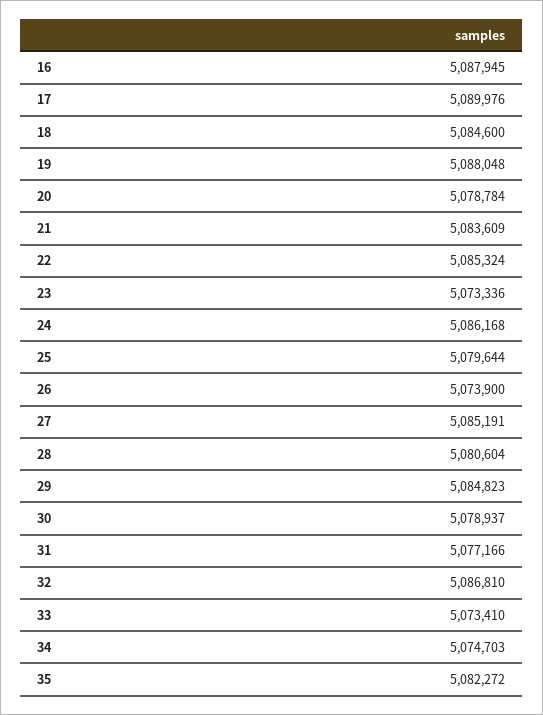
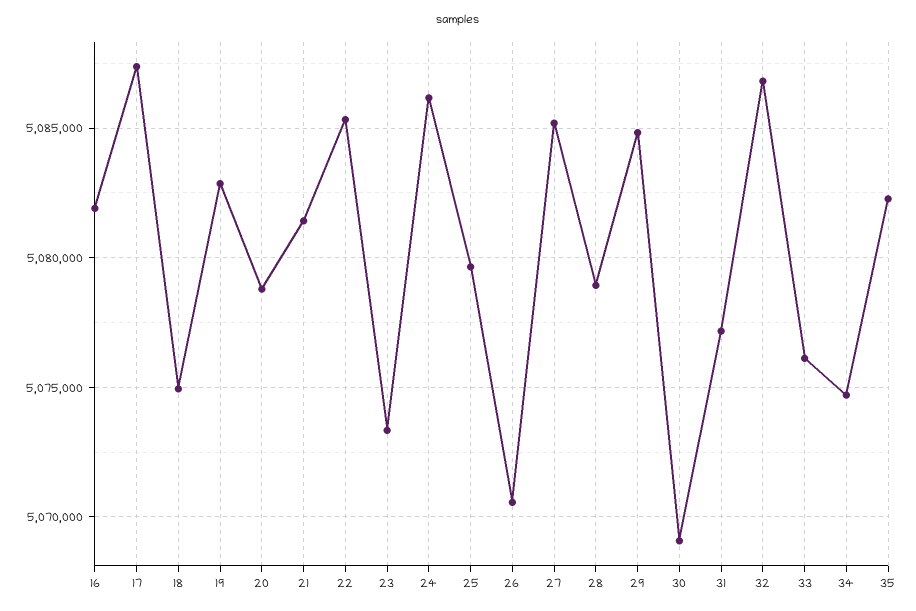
16: 5087945 -> 5082000
17: 5089976 -> 5087500
18: 5084600 -> 5075000
19: 5088048 -> 5083000
21: 5083609 -> 5081500
26: 5073900 -> 5070500
28: 5080604 -> 5079000
30: 5078937 -> 5069000
33: 5073410 -> 5076000

